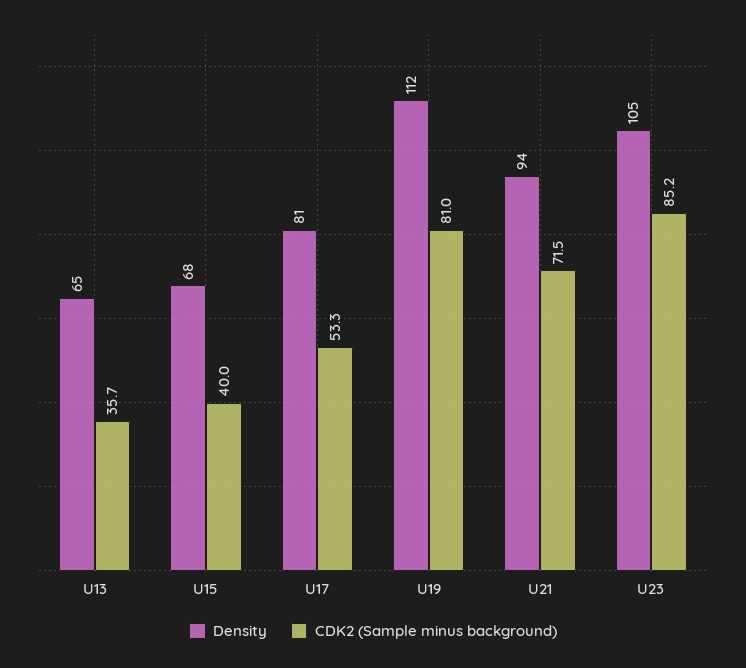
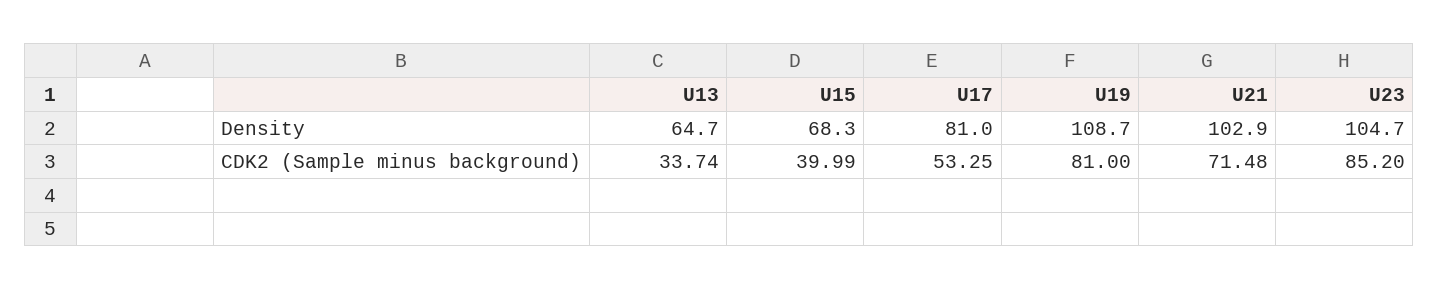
CDK2 (Sample minus background), U13: 35.7 -> 33.74
Density, U19: 112 -> 108.7
Density, U21: 94 -> 102.9

